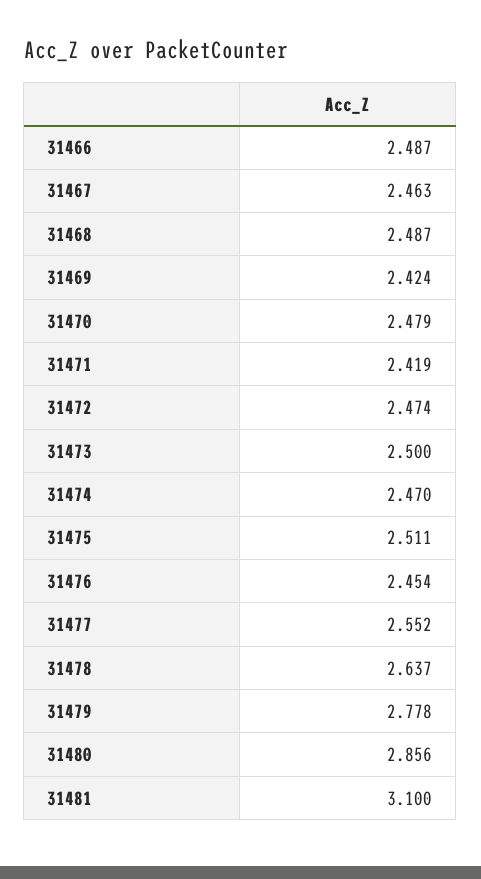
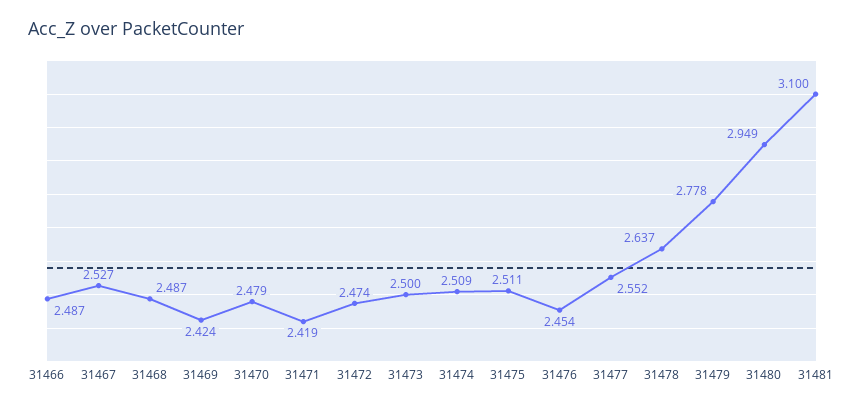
31467: 2.463 -> 2.527
31474: 2.47 -> 2.509
31480: 2.856 -> 2.949

